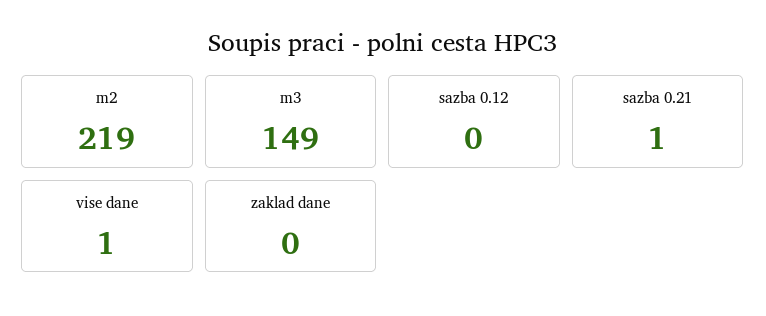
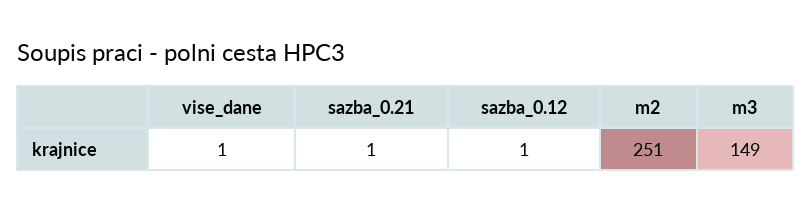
m2: 219 -> 251
sazba 0.12: 0 -> 1
zaklad dane: 0 -> none

